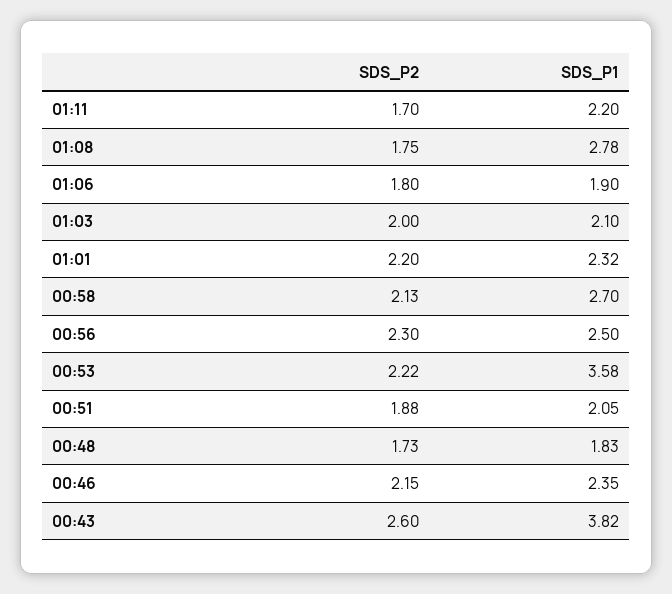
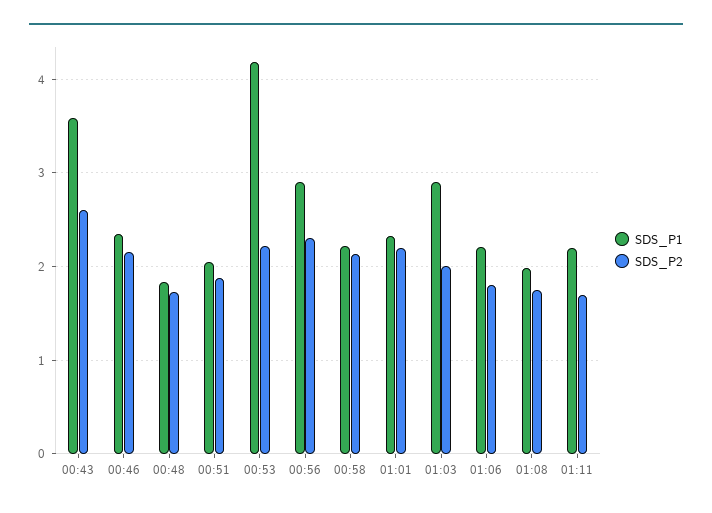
SDS_P1, 01:08: 2.78 -> 2
SDS_P1, 01:06: 1.9 -> 2.2
SDS_P1, 01:03: 2.1 -> 2.9
SDS_P1, 00:58: 2.7 -> 2.2
SDS_P1, 00:56: 2.5 -> 2.9
SDS_P1, 00:53: 3.58 -> 4.2
SDS_P1, 00:43: 3.82 -> 3.6

